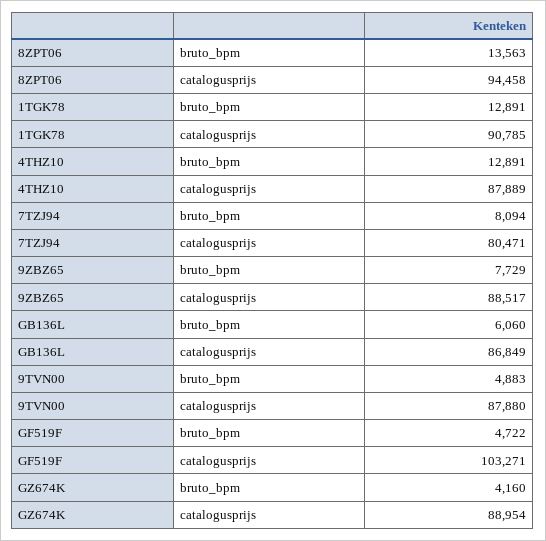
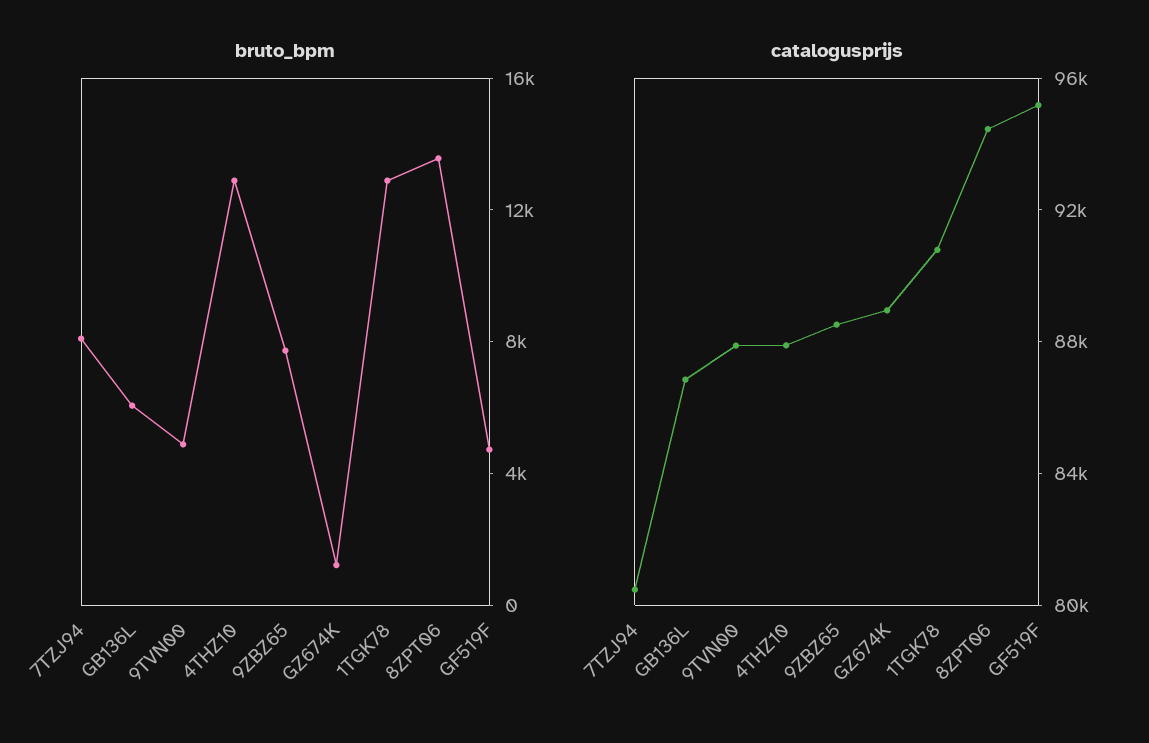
catalogusprijs, GF519F: 103271 -> 95000
bruto_bpm, GZ674K: 4160 -> 1000

